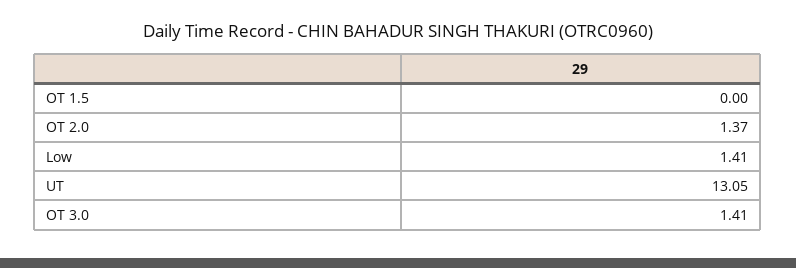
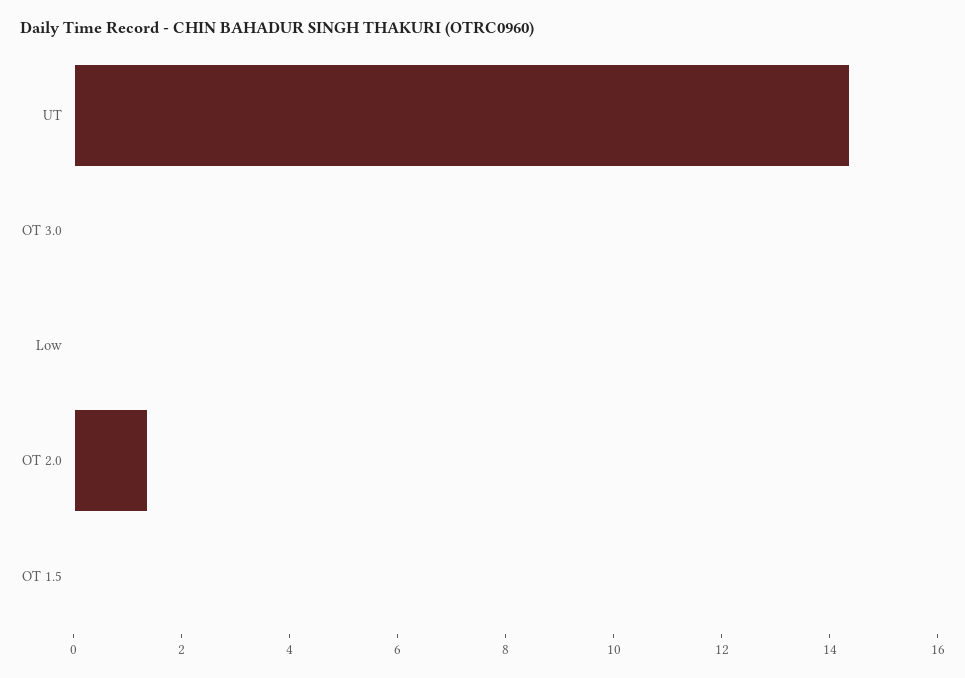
Low: 1.41 -> 0
UT: 13.05 -> 14.5
OT 3.0: 1.41 -> 0

